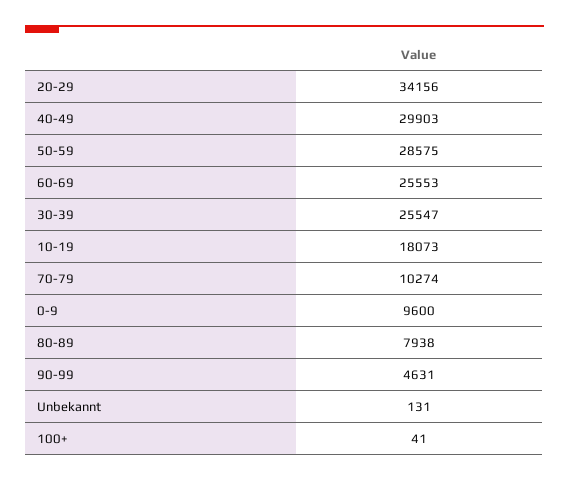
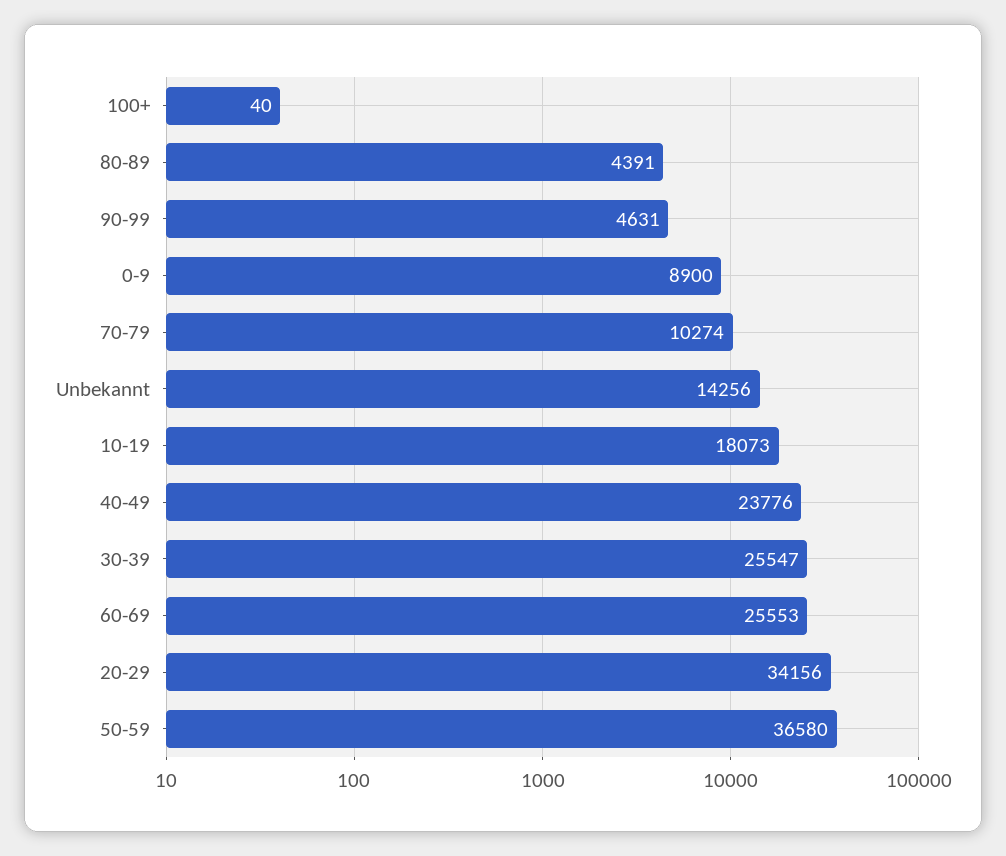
40-49: 29903 -> 23776
50-59: 28575 -> 36580
0-9: 9600 -> 8900
80-89: 7938 -> 4391
Unbekannt: 131 -> 14256
100+: 41 -> 40

